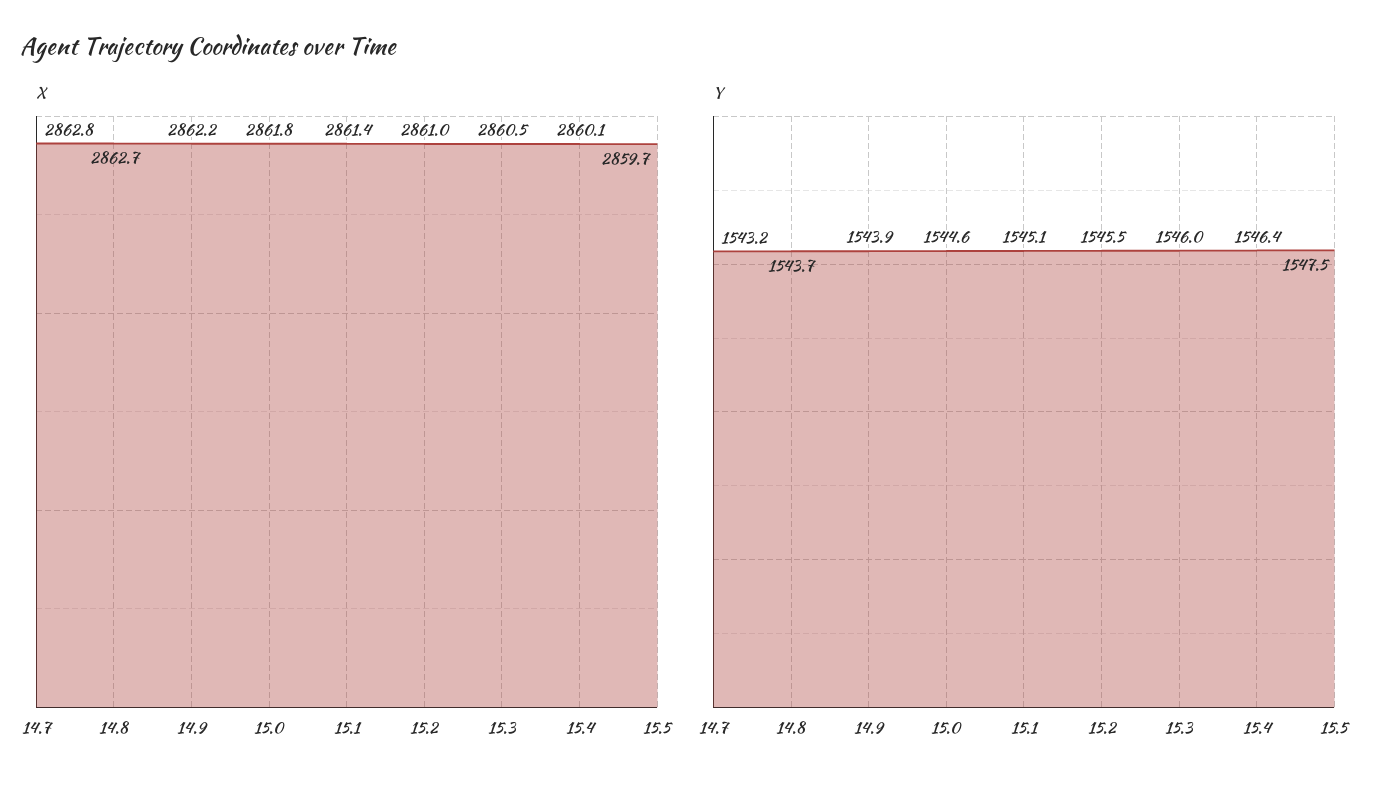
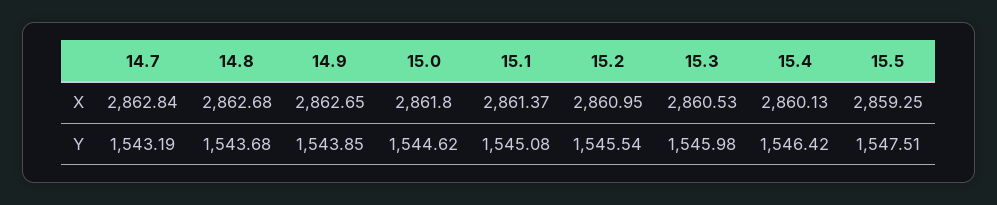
X, 14.9: 2862.2 -> 2862.65
X, 15.5: 2859.7 -> 2859.25

